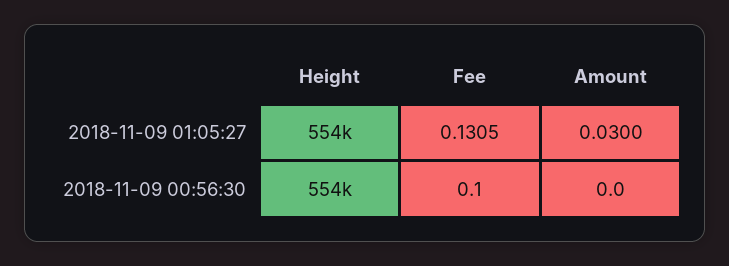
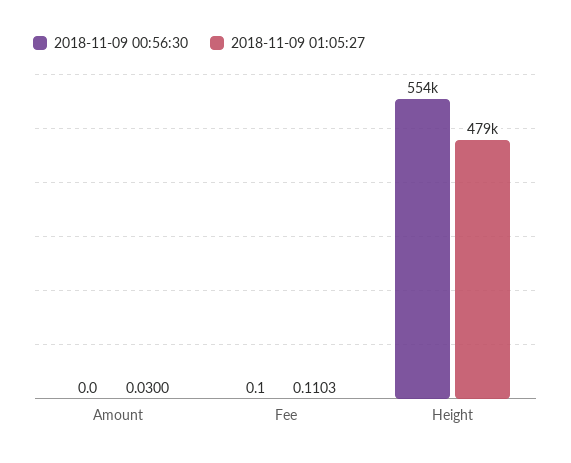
2018-11-09 01:05:27, Height: 554000 -> 479000
2018-11-09 01:05:27, Fee: 0.1305 -> 0.1103

